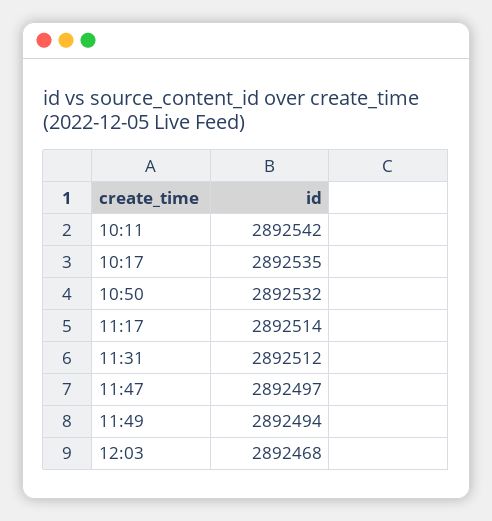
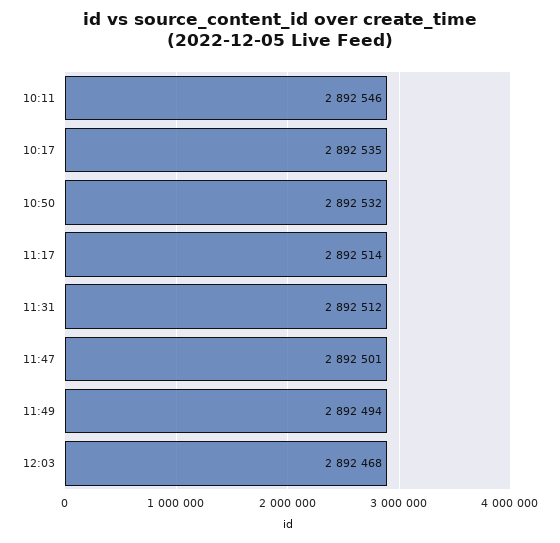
10:11: 2892542 -> 2892546
11:47: 2892497 -> 2892501

